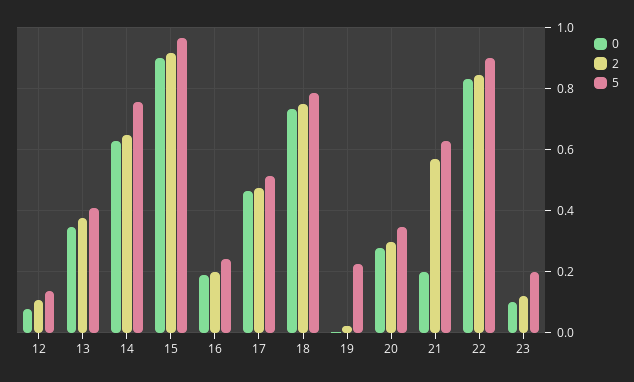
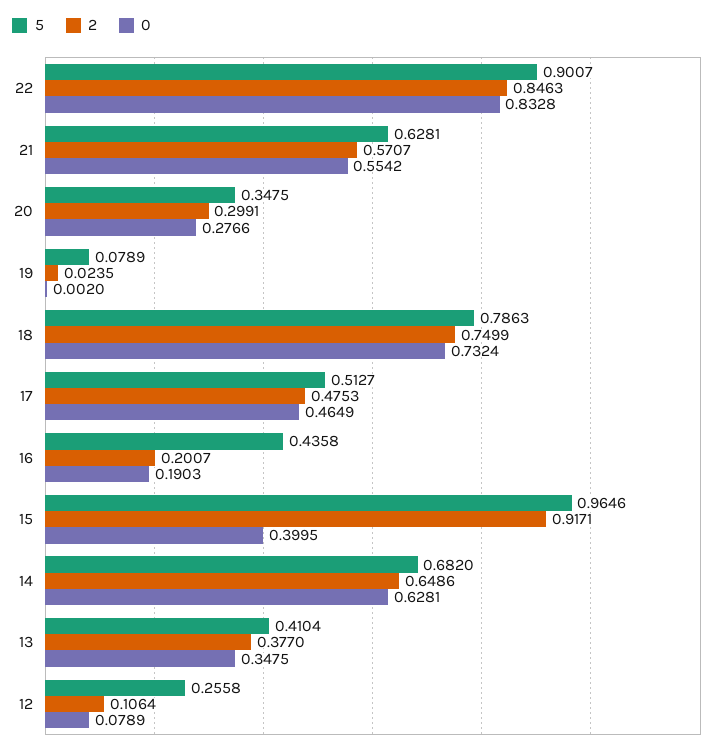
5, 12: 0.14 -> 0.2558
5, 14: 0.76 -> 0.682
0, 15: 0.9 -> 0.3995
5, 16: 0.24 -> 0.4358
5, 19: 0.22 -> 0.0789
0, 21: 0.2 -> 0.5542
0, 23: 0.1 -> none
2, 23: 0.12 -> none
5, 23: 0.2 -> none

